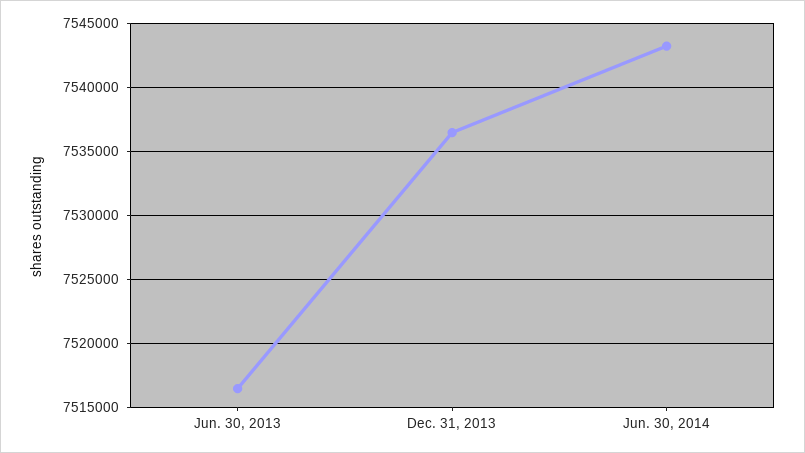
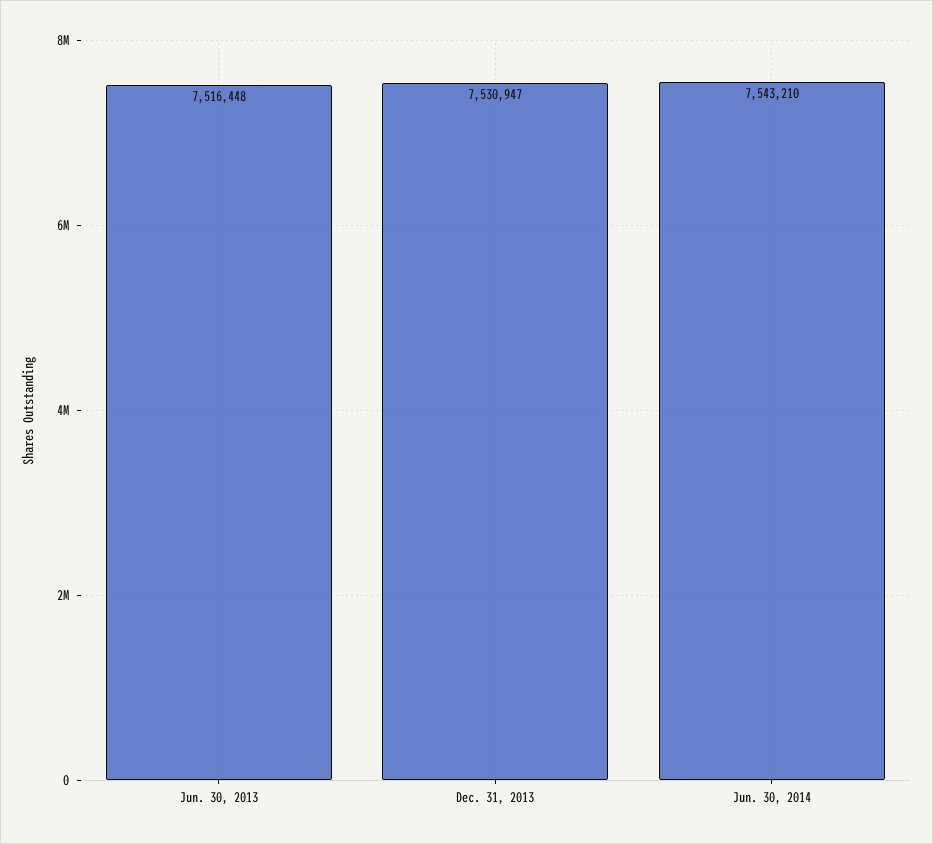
Dec. 31, 2013: 7536500 -> 7530947

